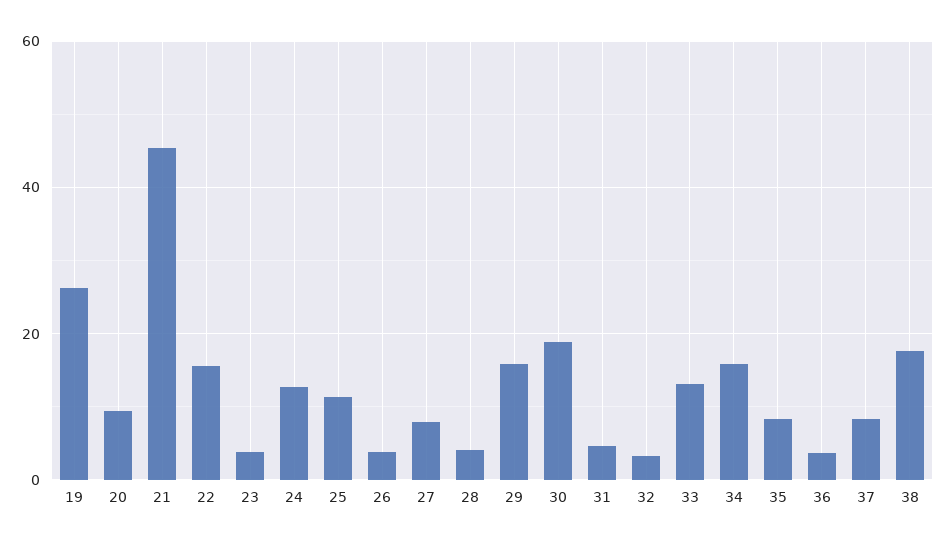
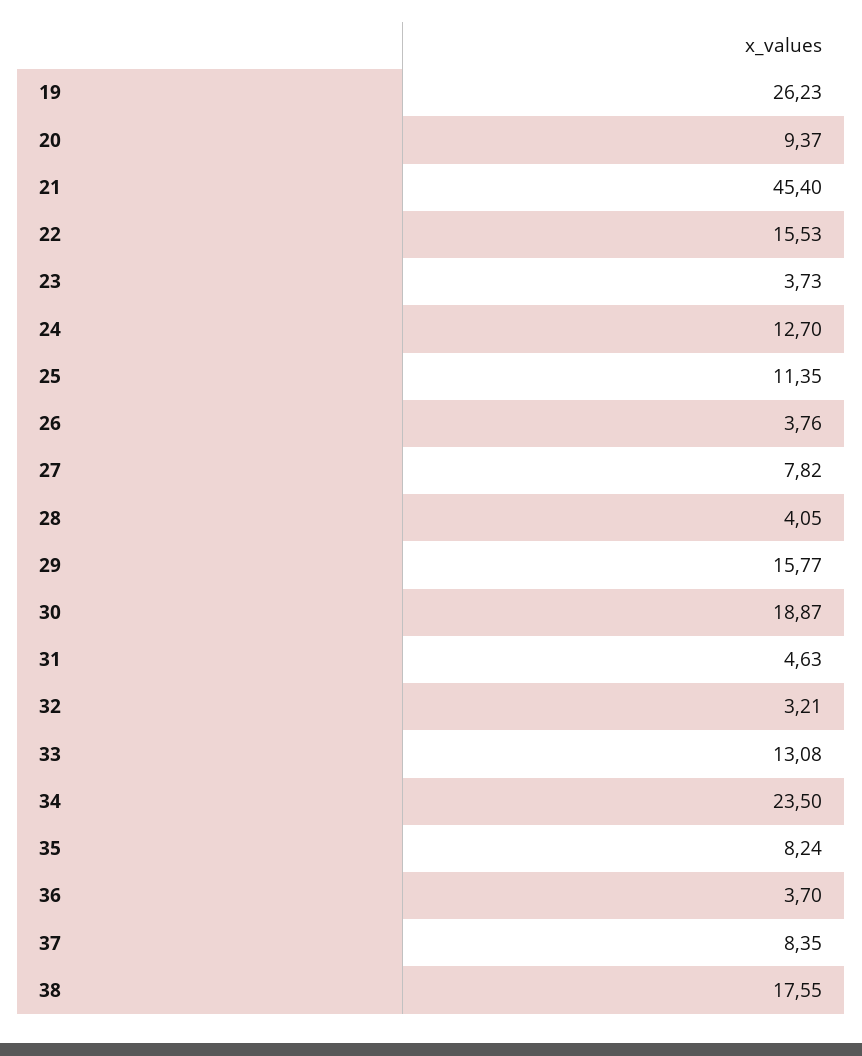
34: 16 -> 23.5

